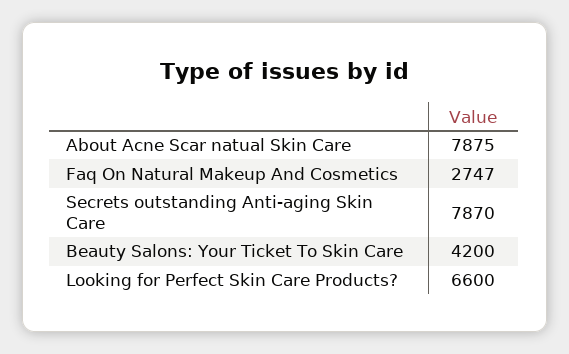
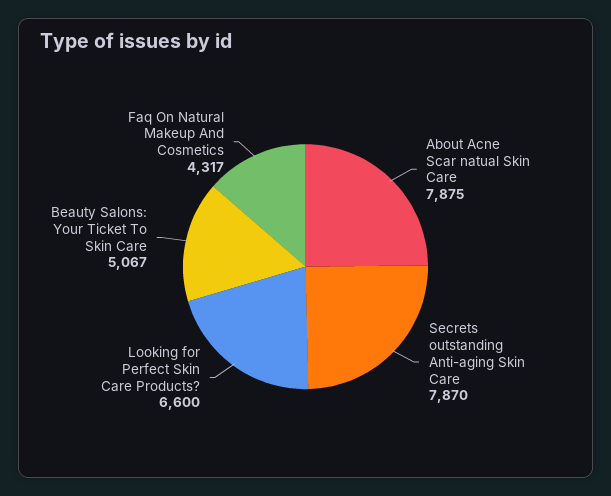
Faq On Natural Makeup And Cosmetics: 2747 -> 4317
Beauty Salons: Your Ticket To Skin Care: 4200 -> 5067

